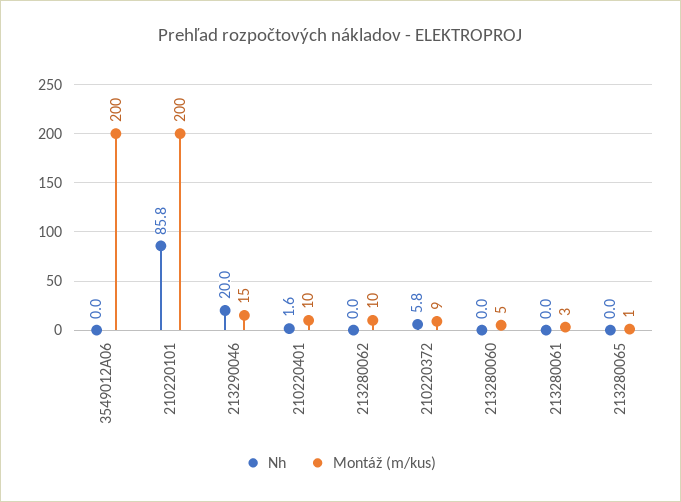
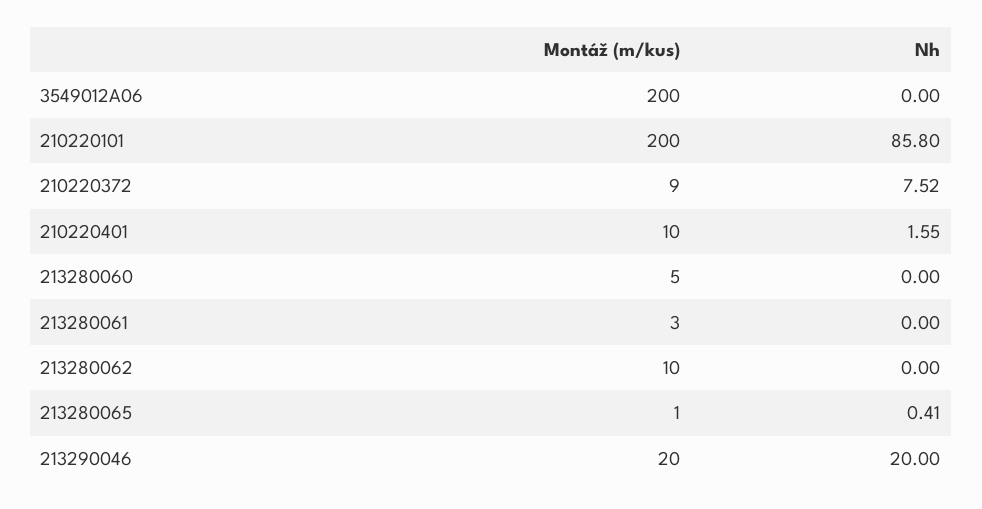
Montáž (m/kus), 213290046: 15 -> 20
Nh, 210220372: 5.8 -> 7.52
Nh, 213280065: 0 -> 0.41

